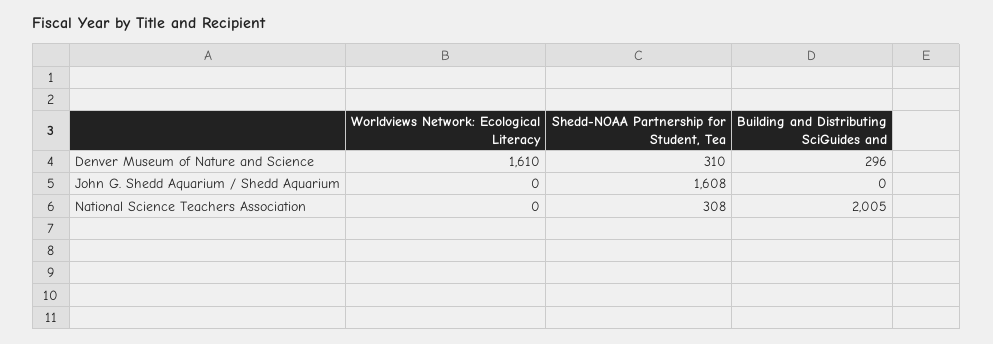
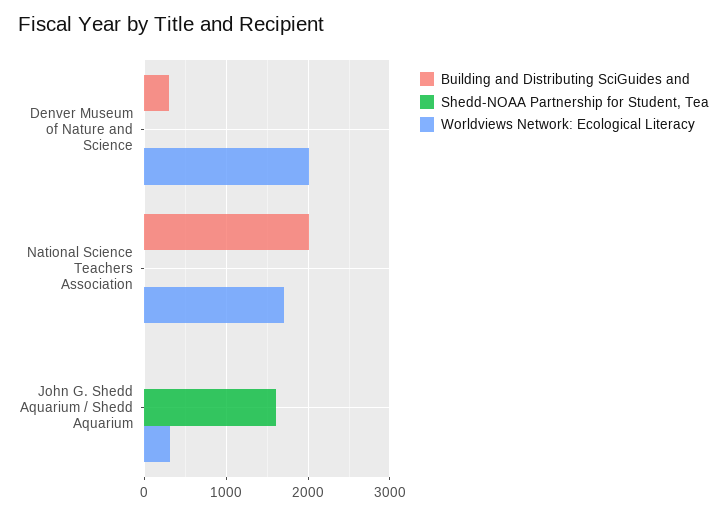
Worldviews Network: Ecological Literacy, Denver Museum of Nature and Science: 1610 -> 2000
Shedd-NOAA Partnership for Student, Tea, Denver Museum of Nature and Science: 310 -> 0
Worldviews Network: Ecological Literacy, John G. Shedd Aquarium / Shedd Aquarium: 0 -> 300
Worldviews Network: Ecological Literacy, National Science Teachers Association: 0 -> 1700
Shedd-NOAA Partnership for Student, Tea, National Science Teachers Association: 308 -> 0

